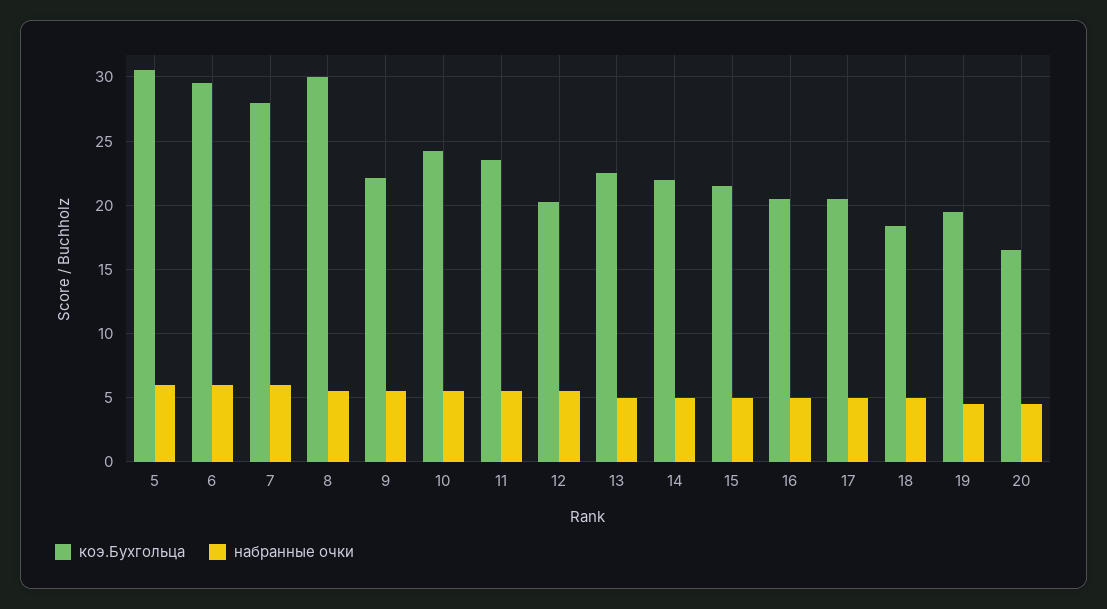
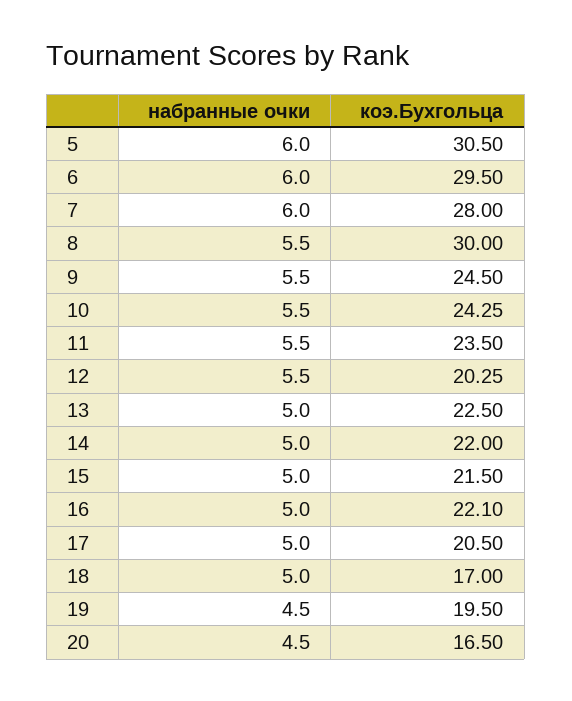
коэ.Бухгольца, 9: 22 -> 24.5
коэ.Бухгольца, 16: 20.5 -> 22.1
коэ.Бухгольца, 18: 18.5 -> 17

